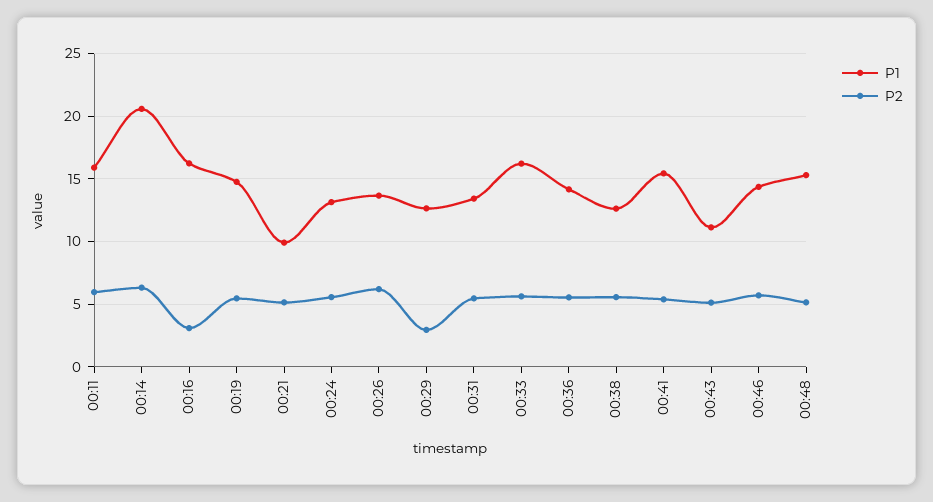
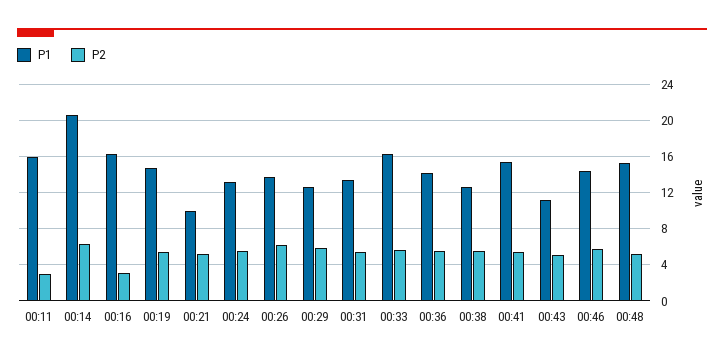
P2, 00:11: 6 -> 3
P2, 00:29: 3 -> 6

